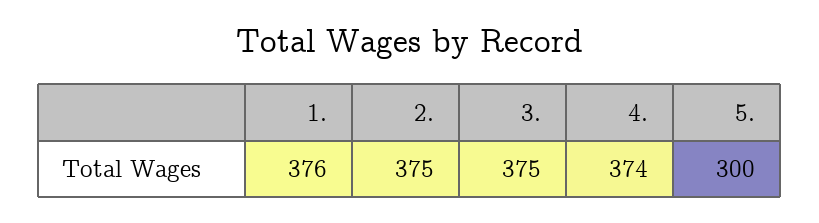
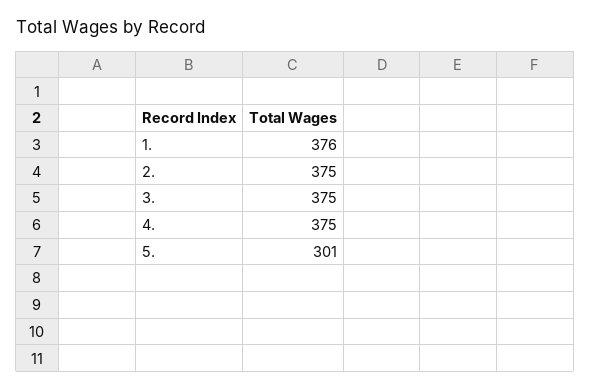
4.: 374 -> 375
5.: 300 -> 301

